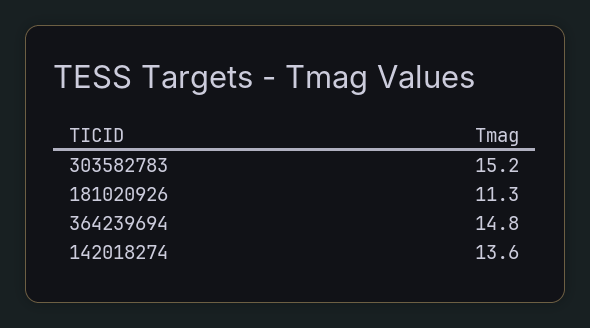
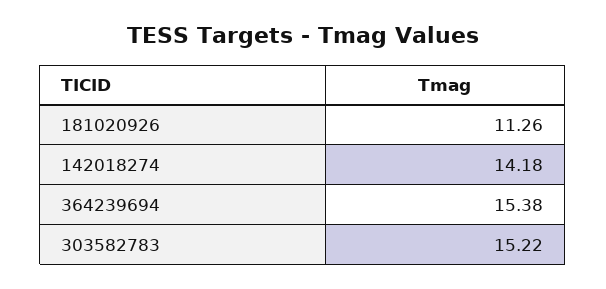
364239694: 14.8 -> 15.38
142018274: 13.6 -> 14.18

